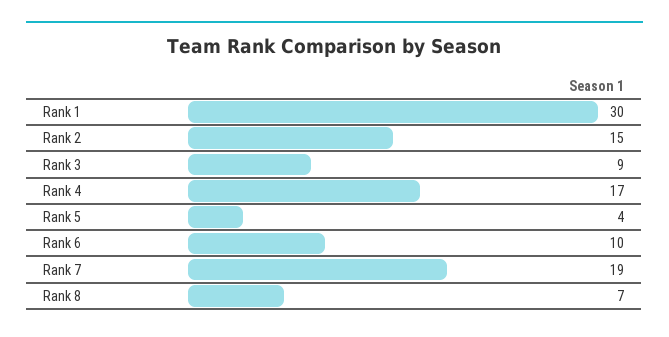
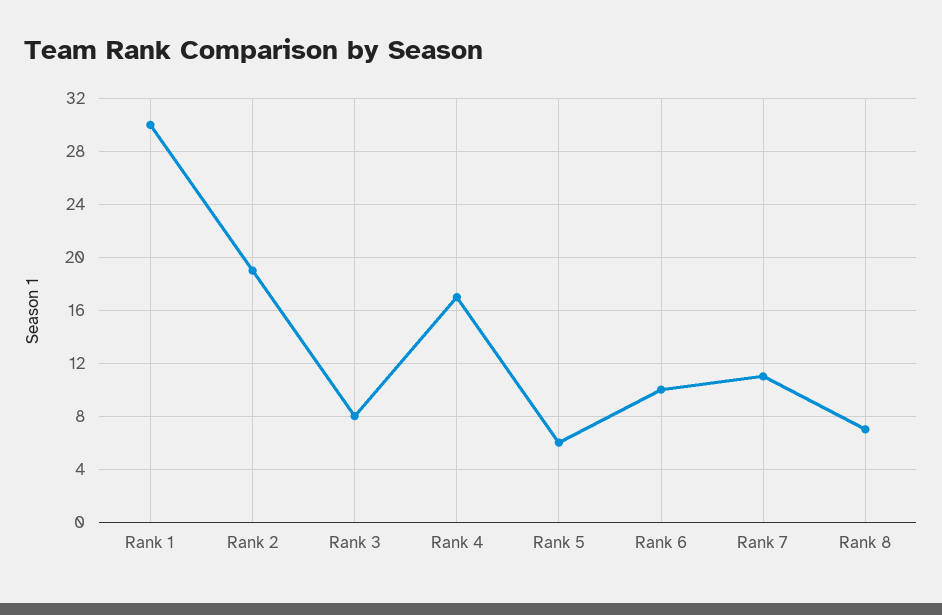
Rank 2: 15 -> 19
Rank 3: 9 -> 8
Rank 5: 4 -> 6
Rank 7: 19 -> 11

